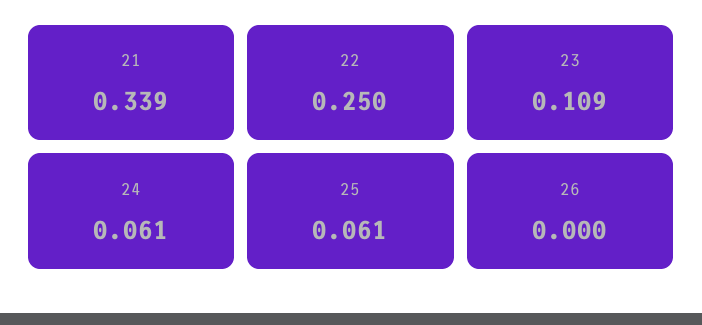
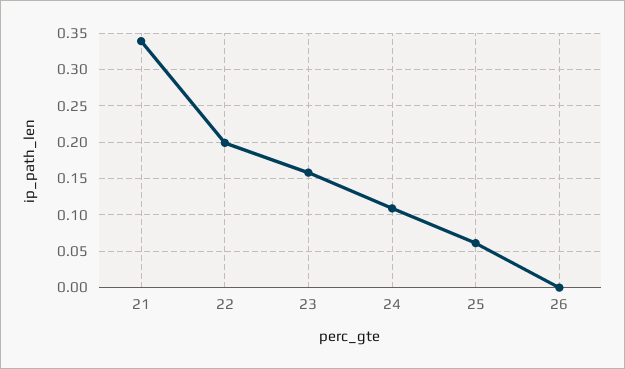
22: 0.25 -> 0.2
23: 0.109 -> 0.16
24: 0.061 -> 0.11

